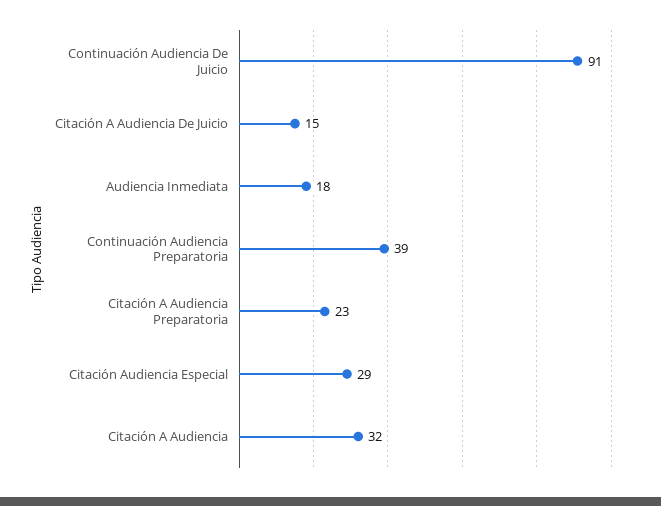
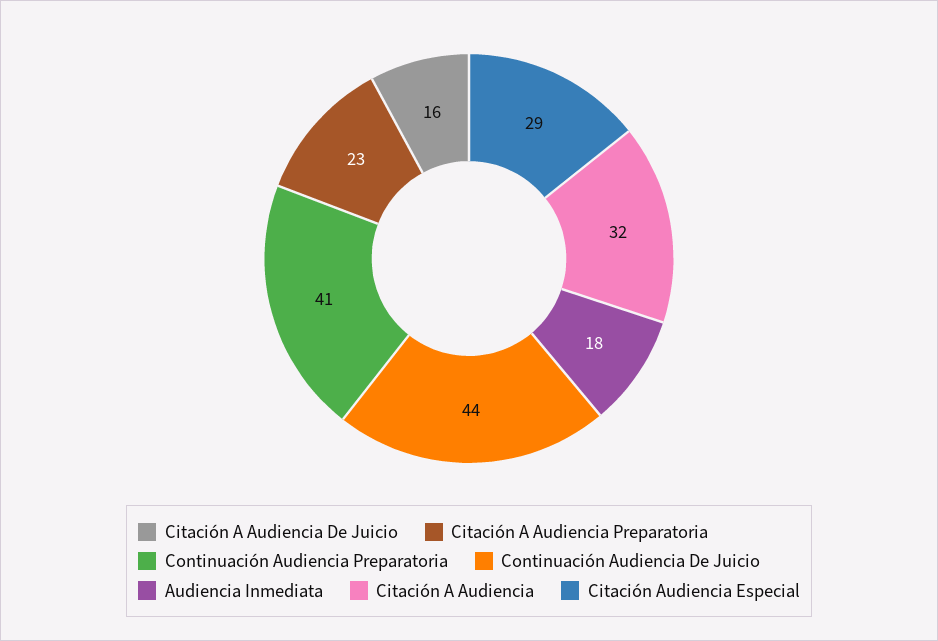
Continuación Audiencia De Juicio: 91 -> 44
Citación A Audiencia De Juicio: 15 -> 16
Continuación Audiencia Preparatoria: 39 -> 41

